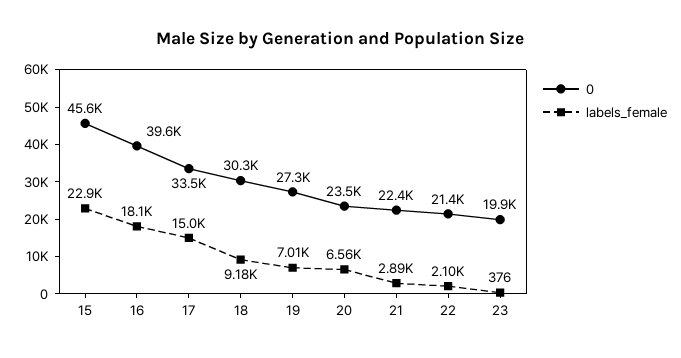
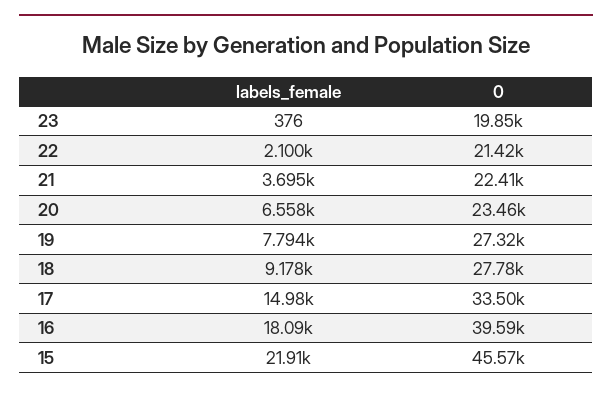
labels_female, 15: 22900 -> 21910
0, 18: 30300 -> 27780
labels_female, 19: 7010 -> 7794
labels_female, 21: 2890 -> 3695

